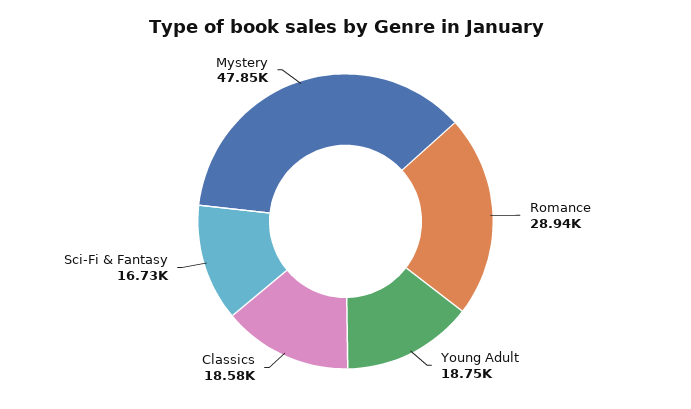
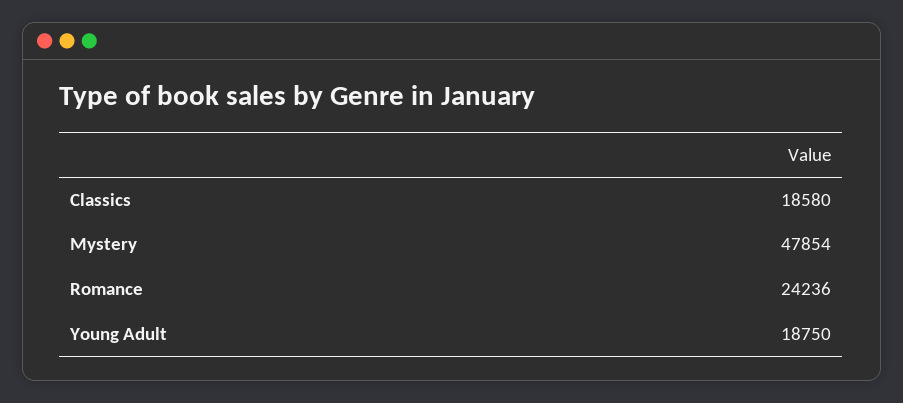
Romance: 28940 -> 24236
Sci-Fi & Fantasy: 16730 -> none

